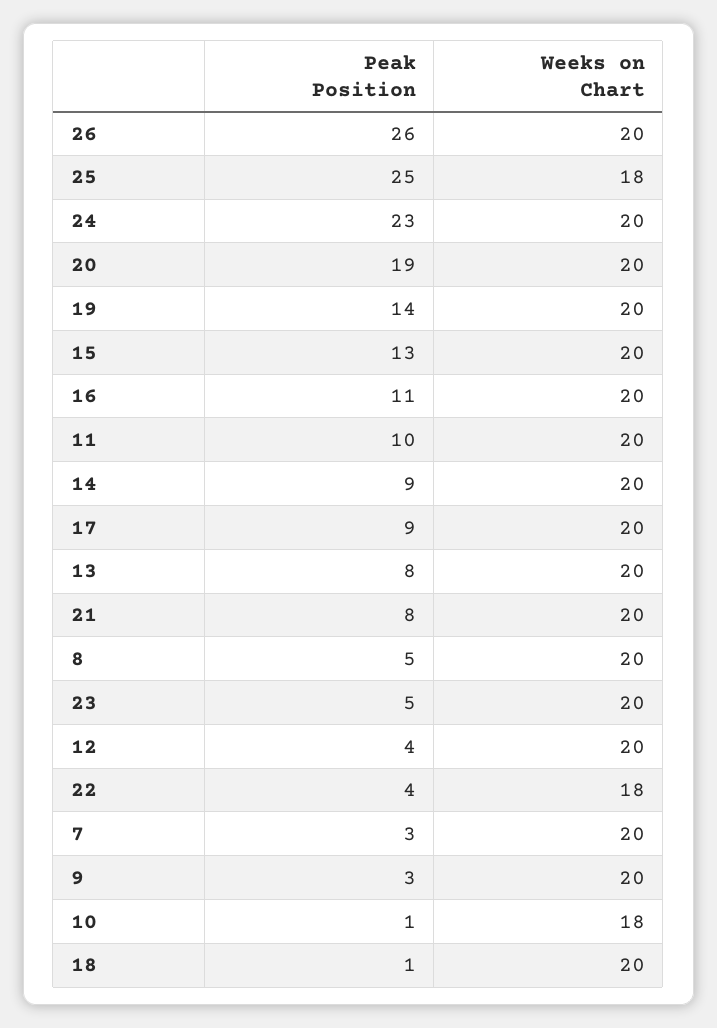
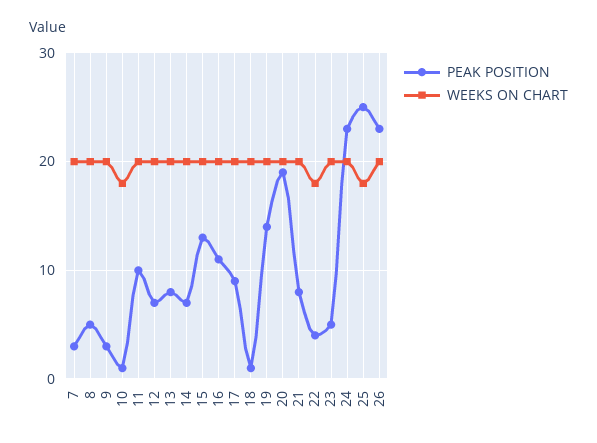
Peak Position, 26: 26 -> 23
Peak Position, 14: 9 -> 7
Peak Position, 12: 4 -> 7

